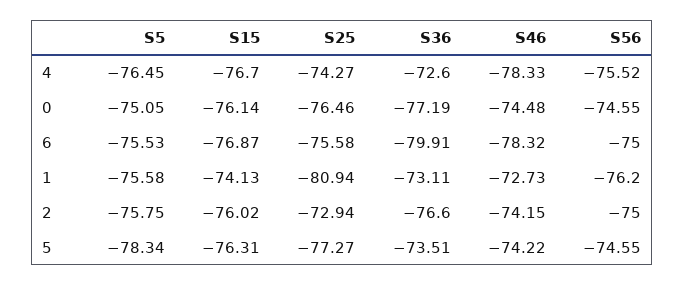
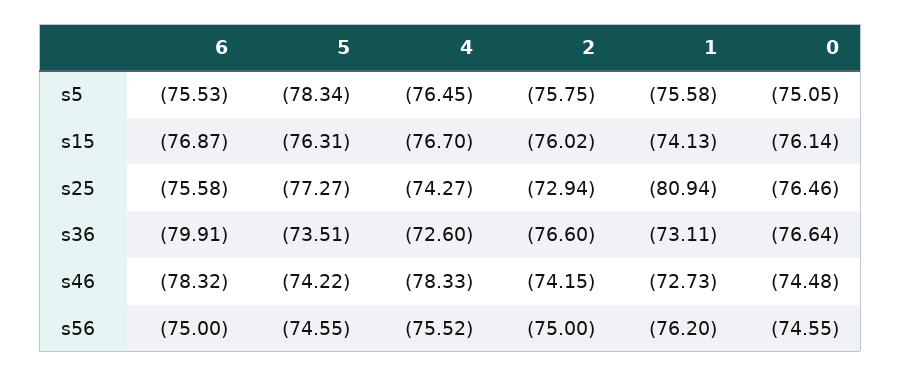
S36, 0: -77.19 -> -76.64

